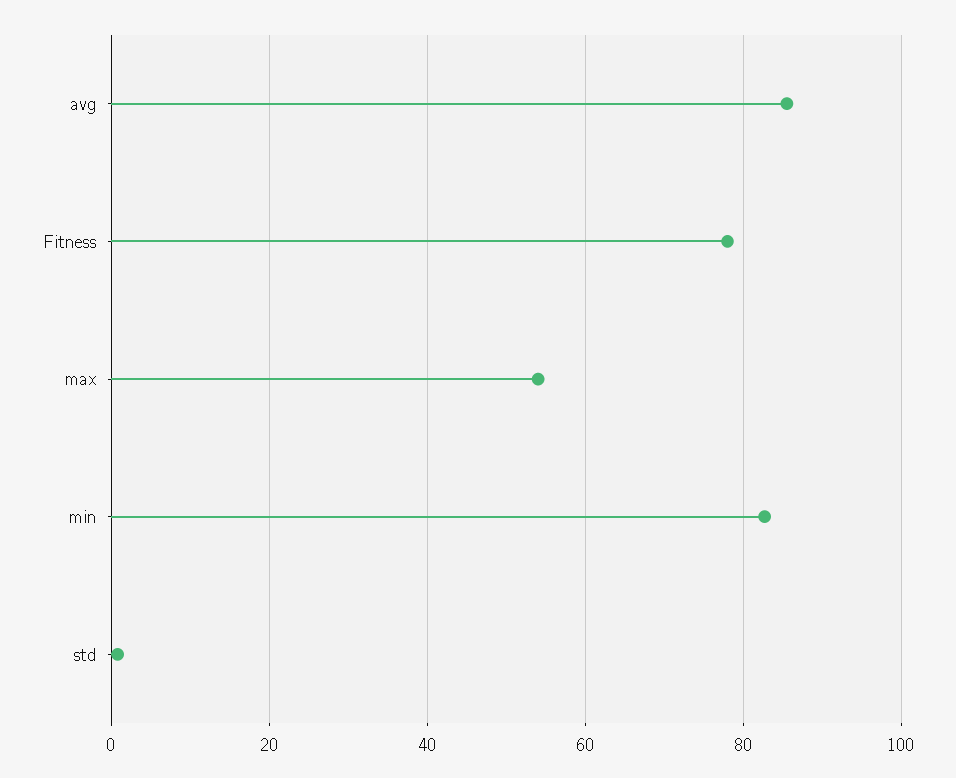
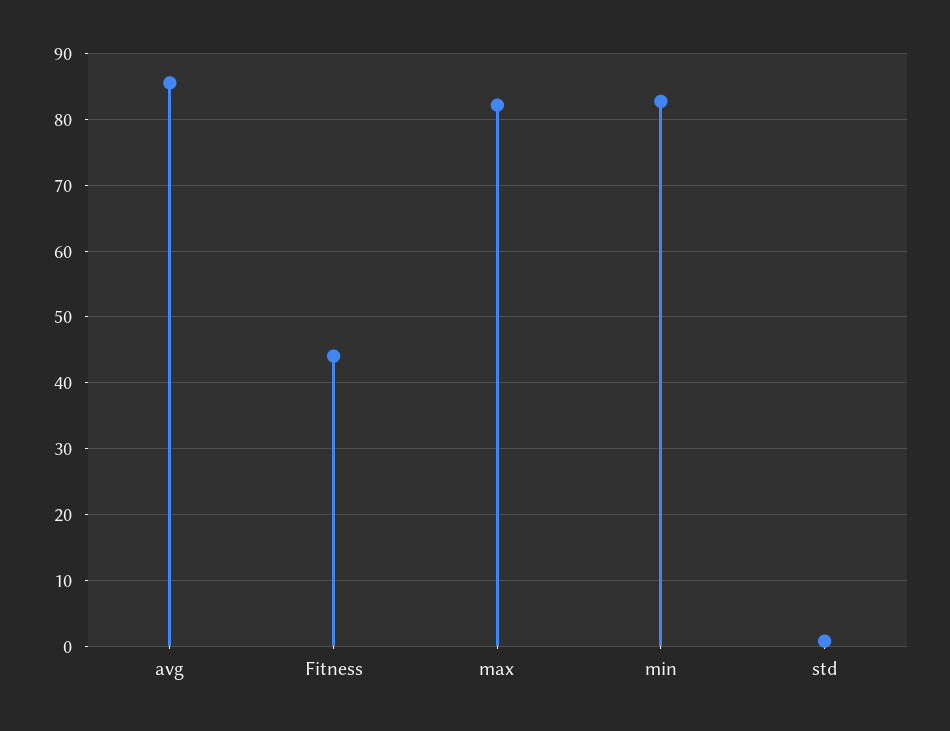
Fitness: 78 -> 44
max: 54 -> 82

